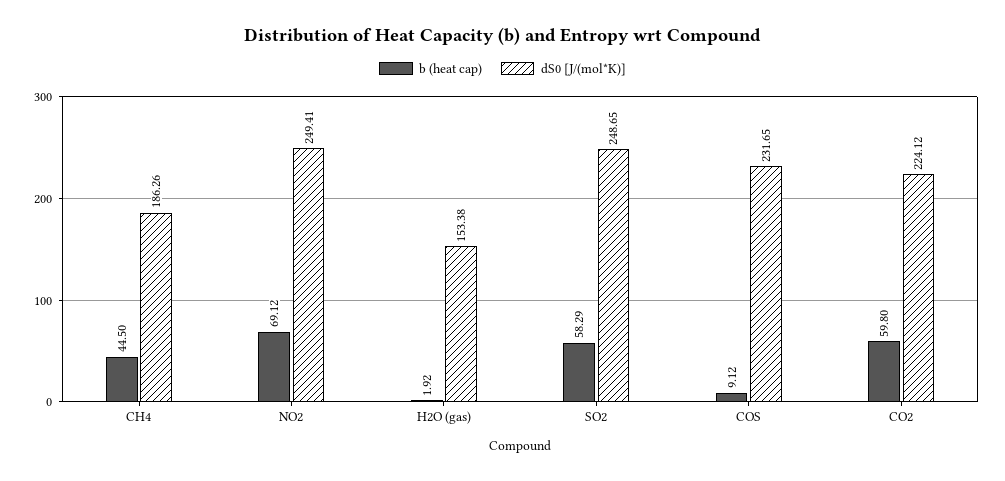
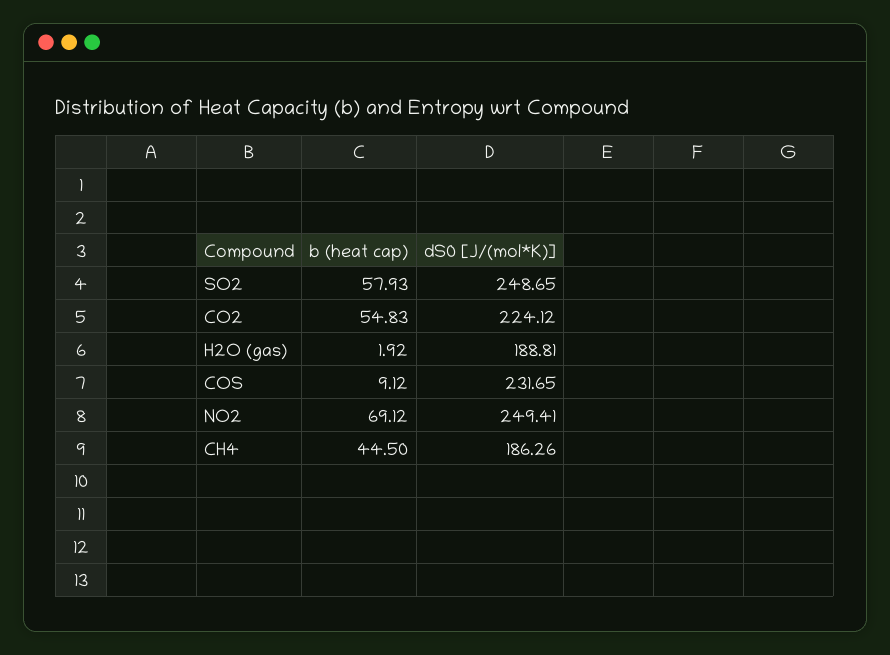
dS0 [J/(mol*K)], H2O (gas): 153.38 -> 188.81
b (heat cap), SO2: 58.29 -> 57.93
b (heat cap), CO2: 59.8 -> 54.83

